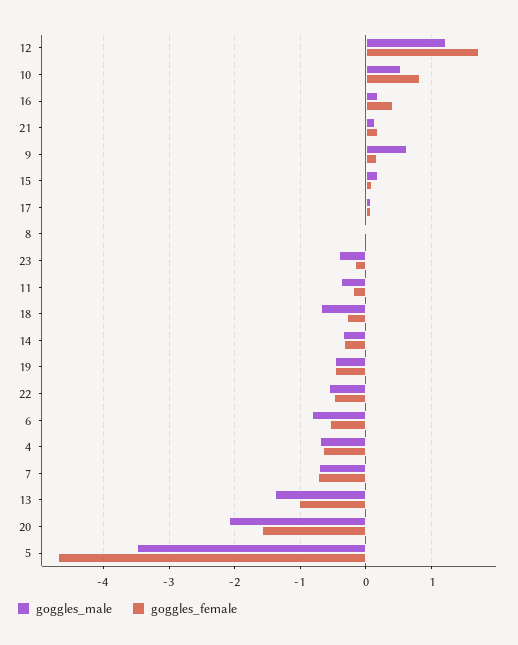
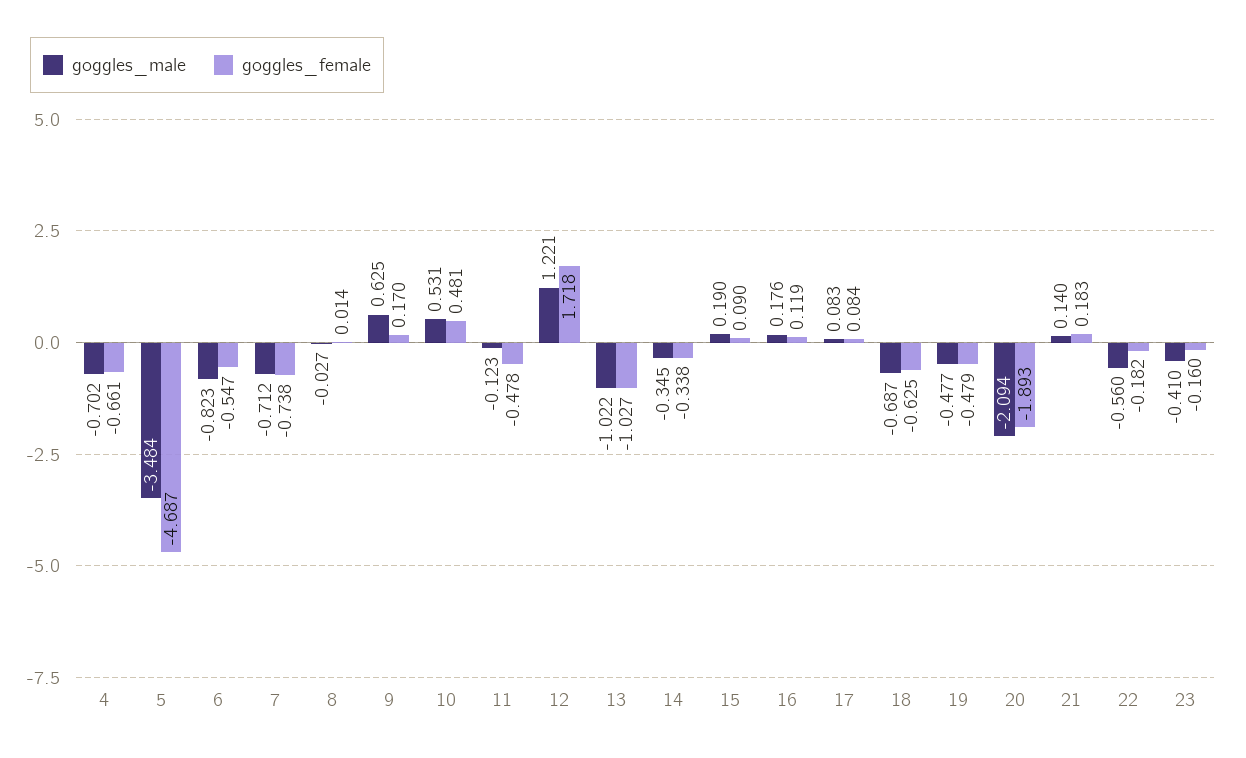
goggles_female, 10: 0.8 -> 0.481
goggles_female, 16: 0.4 -> 0.119
goggles_male, 11: -0.4 -> -0.123
goggles_female, 11: -0.2 -> -0.478
goggles_female, 18: -0.3 -> -0.625
goggles_female, 22: -0.5 -> -0.182
goggles_male, 13: -1.4 -> -1.022
goggles_female, 20: -1.6 -> -1.893

